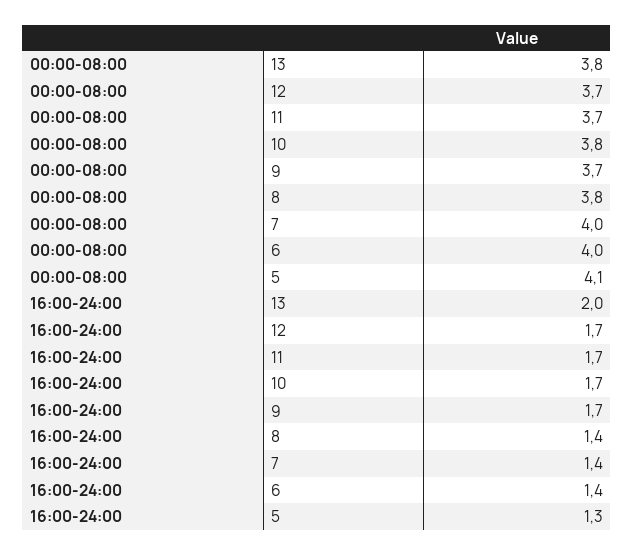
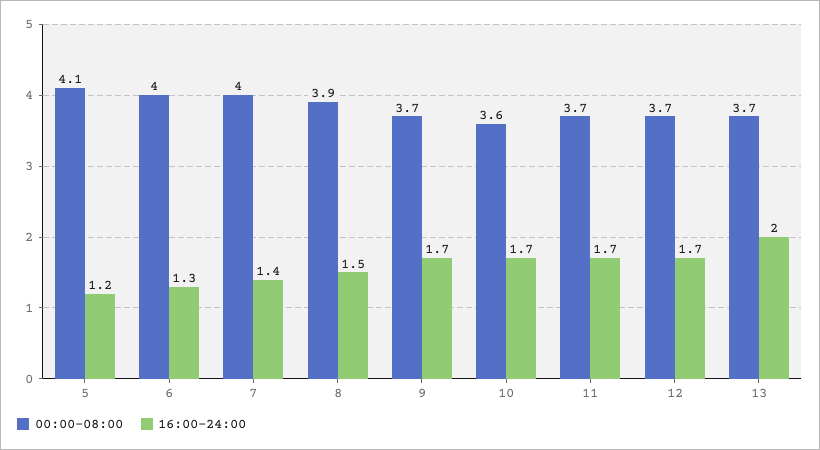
00:00-08:00, 13: 3.8 -> 3.7
00:00-08:00, 10: 3.8 -> 3.6
00:00-08:00, 8: 3.8 -> 3.9
16:00-24:00, 8: 1.4 -> 1.5
16:00-24:00, 6: 1.4 -> 1.3
16:00-24:00, 5: 1.3 -> 1.2

